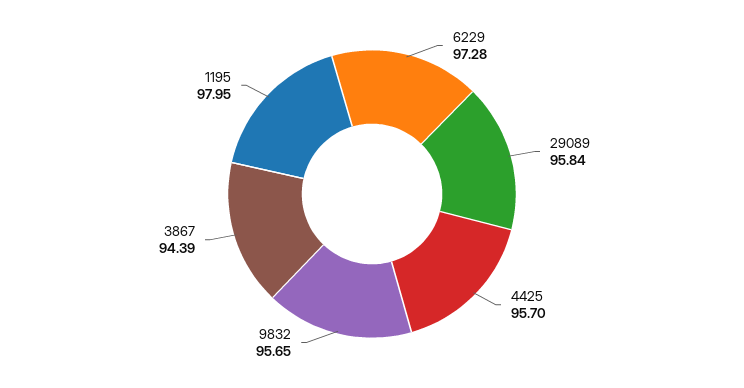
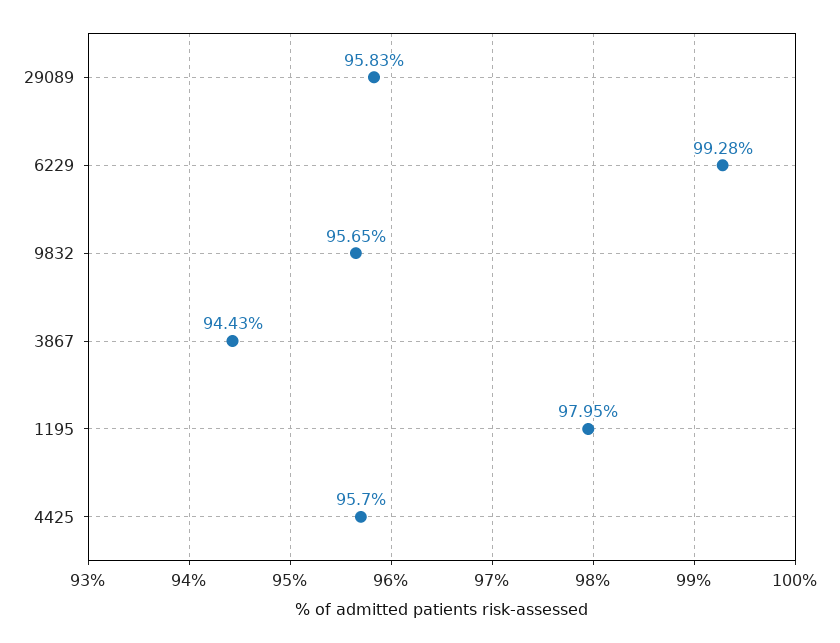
6229: 97.28 -> 99.28
29089: 95.84 -> 95.83
3867: 94.39 -> 94.43

